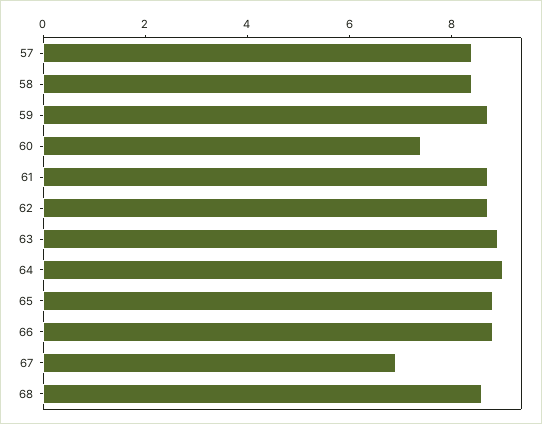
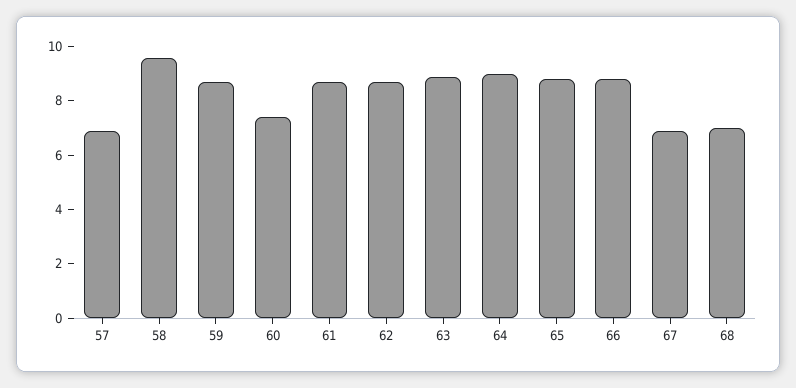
57: 8.5 -> 7
58: 8.5 -> 9.5
68: 8.5 -> 7

